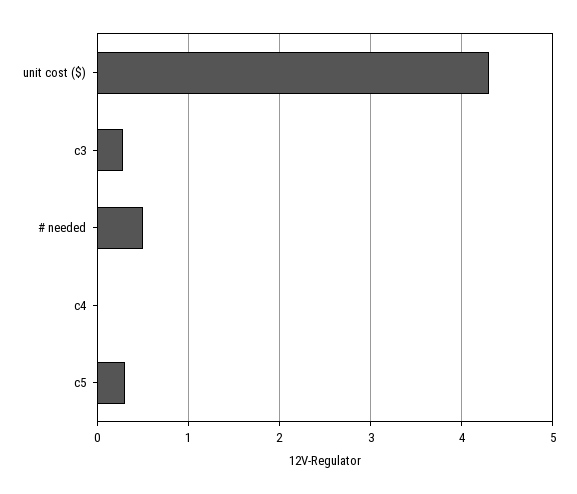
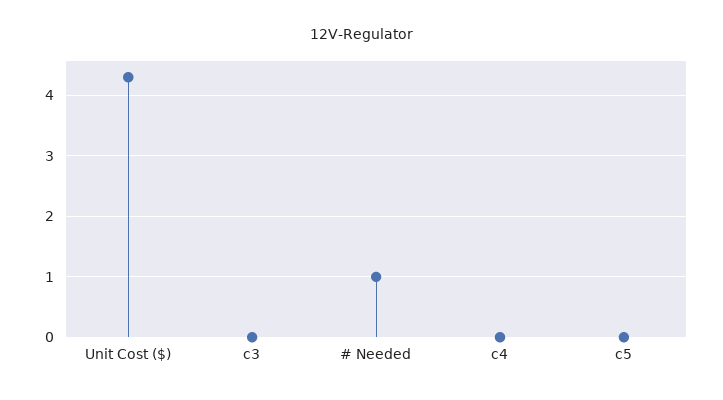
c3: 0.3 -> 0
# needed: 0.5 -> 1
c5: 0.3 -> 0

